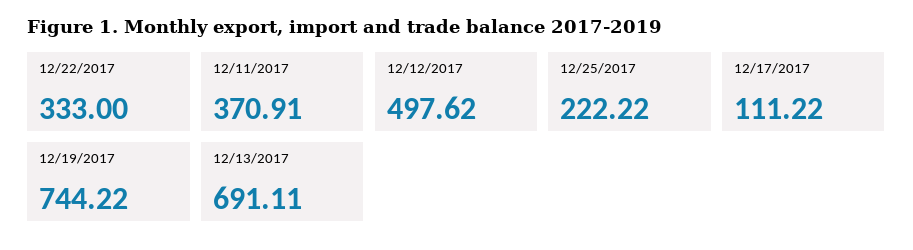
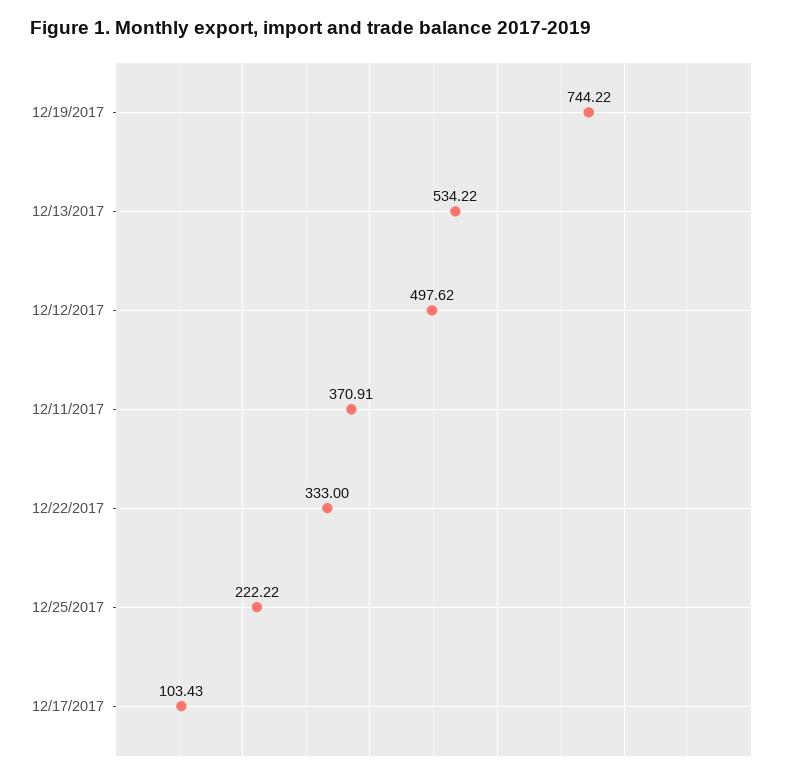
12/17/2017: 111.22 -> 103.43
12/13/2017: 691.11 -> 534.22

